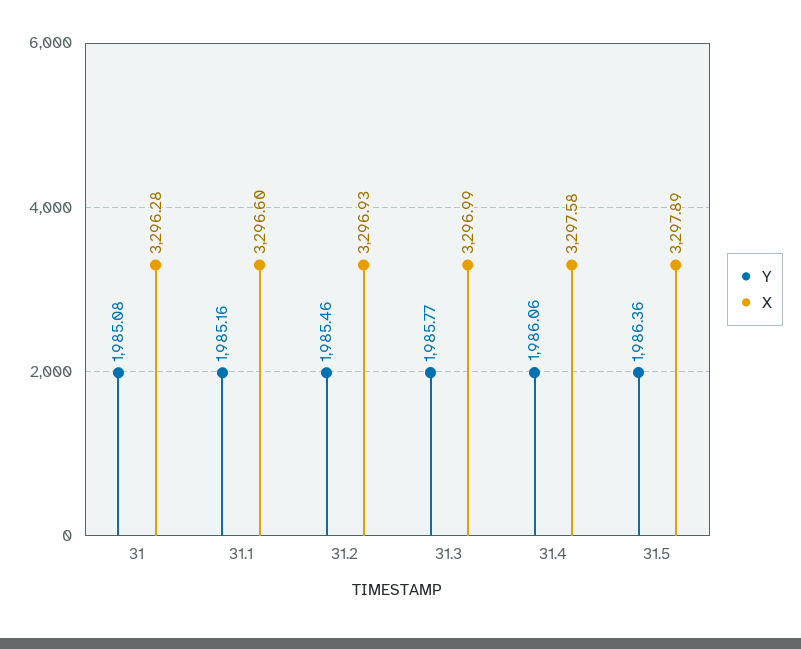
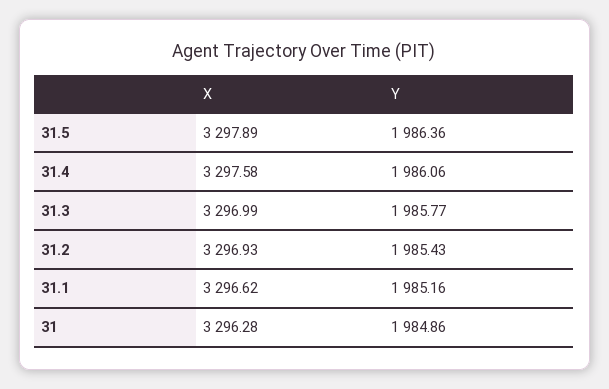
Y, 31: 1985.08 -> 1984.86
X, 31.1: 3296.6 -> 3296.62
Y, 31.2: 1985.46 -> 1985.43

